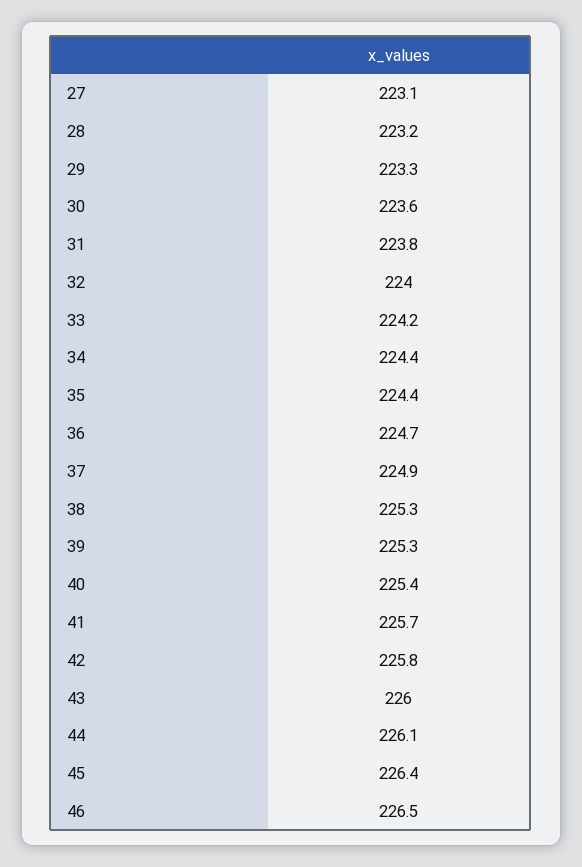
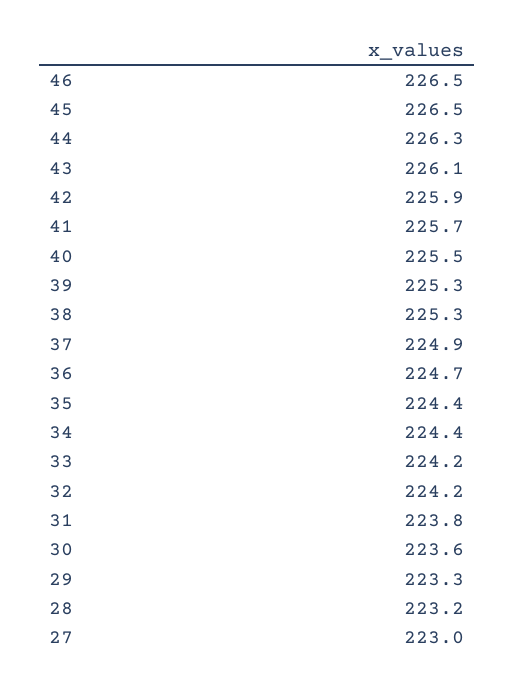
27: 223.1 -> 223
32: 224 -> 224.2
40: 225.4 -> 225.5
42: 225.8 -> 225.9
43: 226 -> 226.1
44: 226.1 -> 226.3
45: 226.4 -> 226.5

